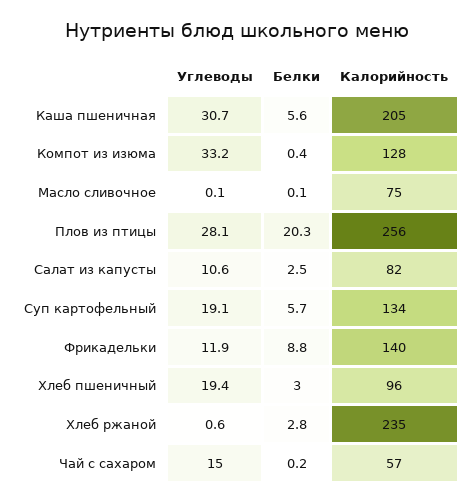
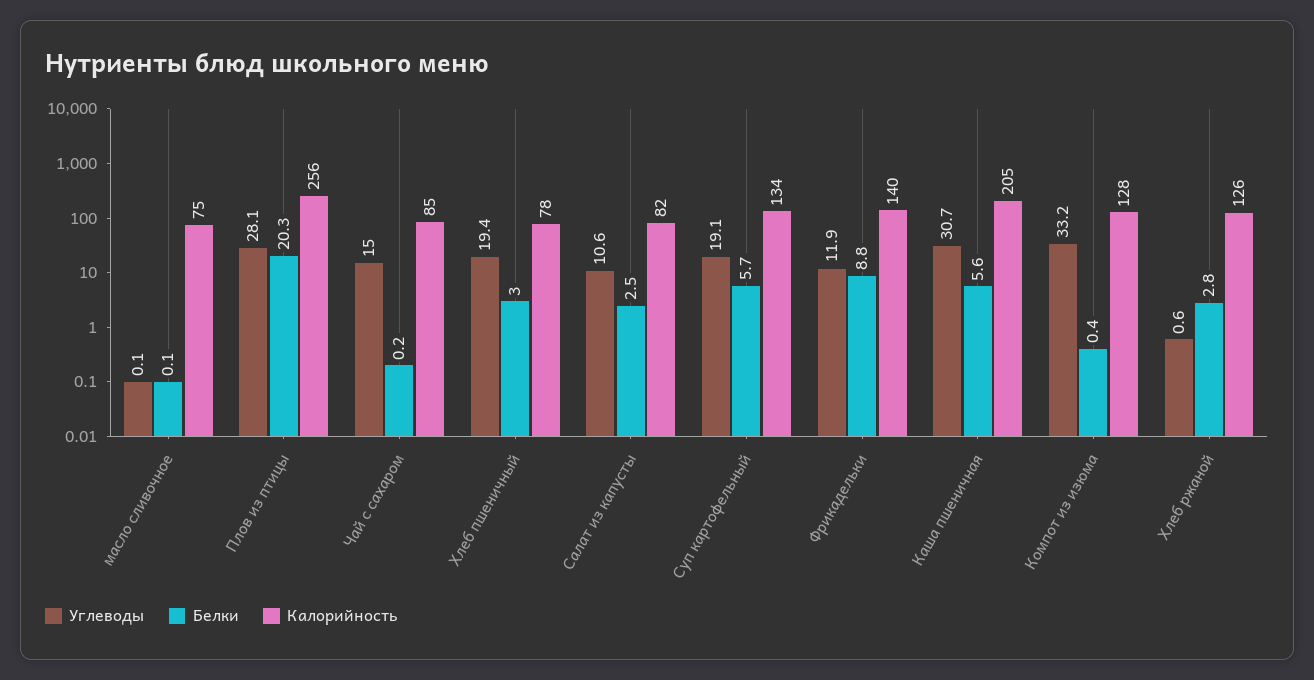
Калорийность, Хлеб пшеничный: 96 -> 78
Калорийность, Хлеб ржаной: 235 -> 126
Калорийность, Чай с сахаром: 57 -> 85

